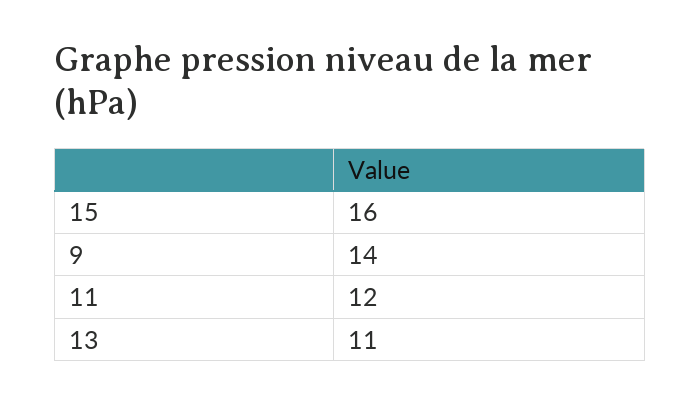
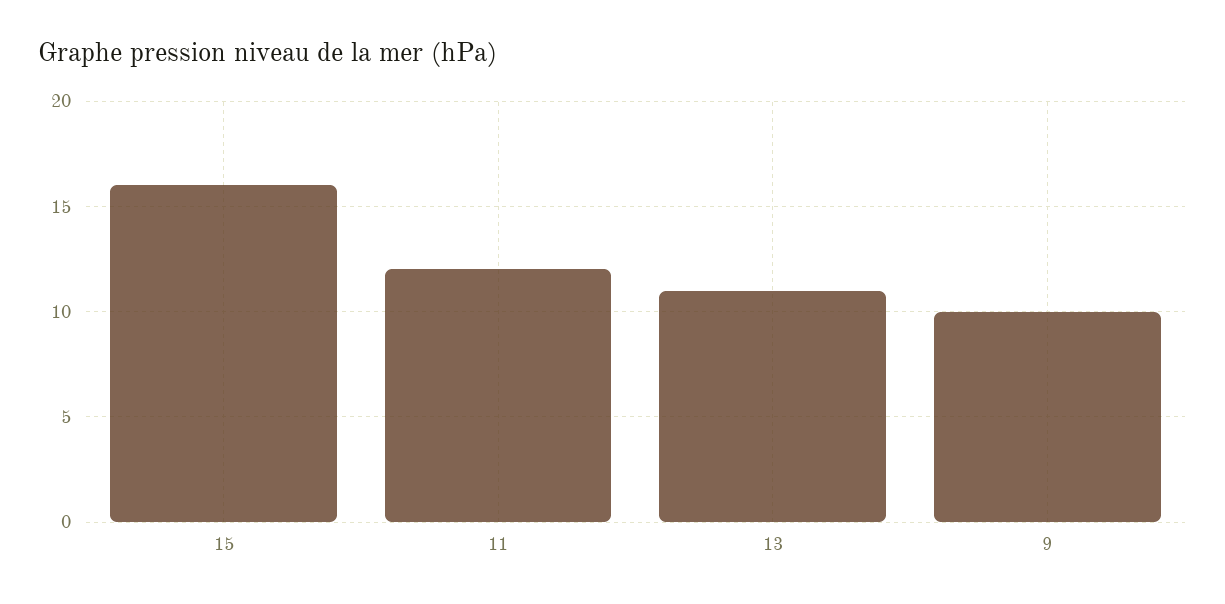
9: 14 -> 10

